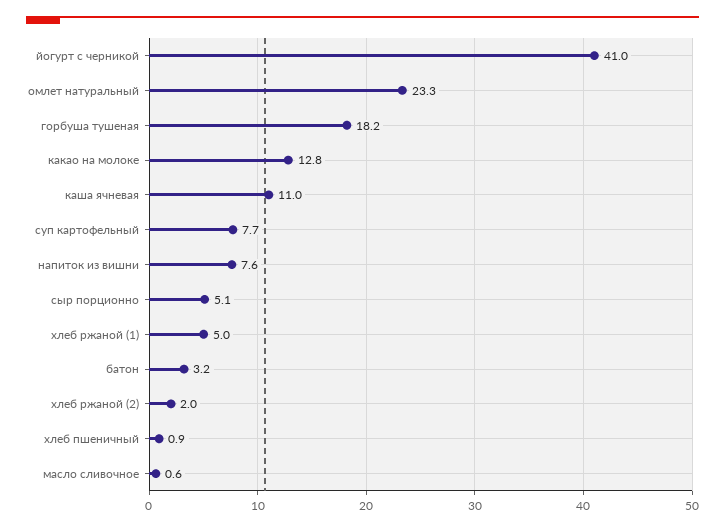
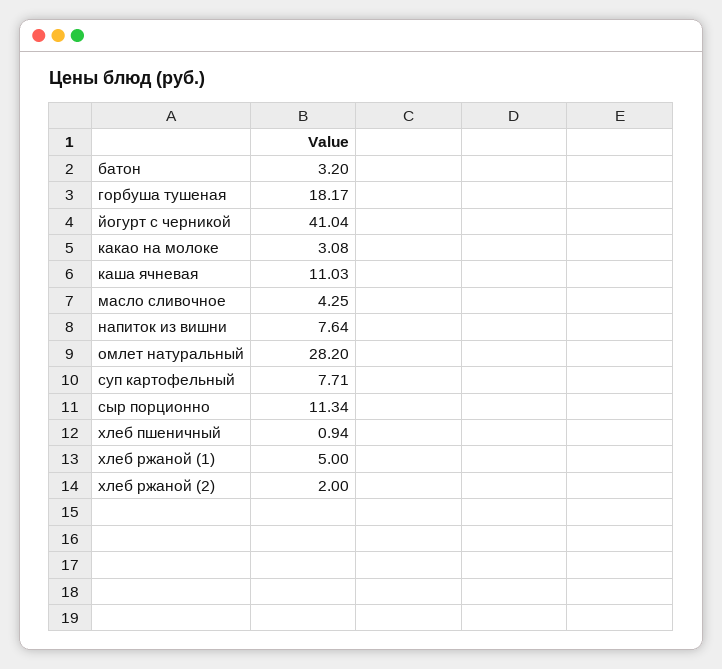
омлет натуральный: 23.3 -> 28.2
какао на молоке: 12.8 -> 3.08
сыр порционно: 5.1 -> 11.34
масло сливочное: 0.6 -> 4.25

